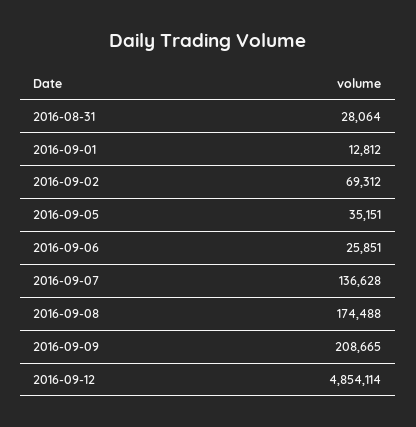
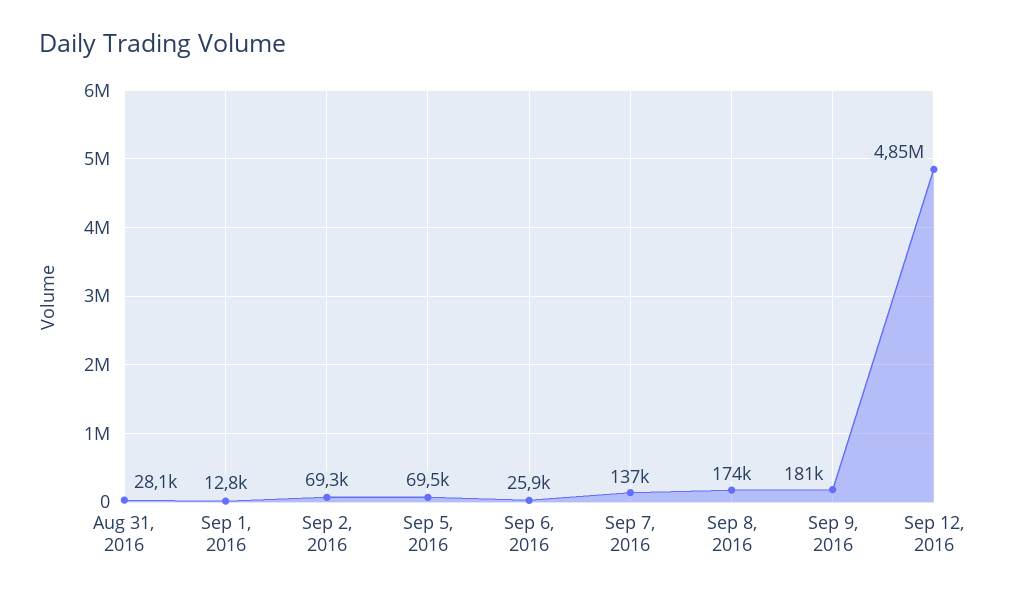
2016-09-05: 35151 -> 69500
2016-09-09: 208665 -> 181000

